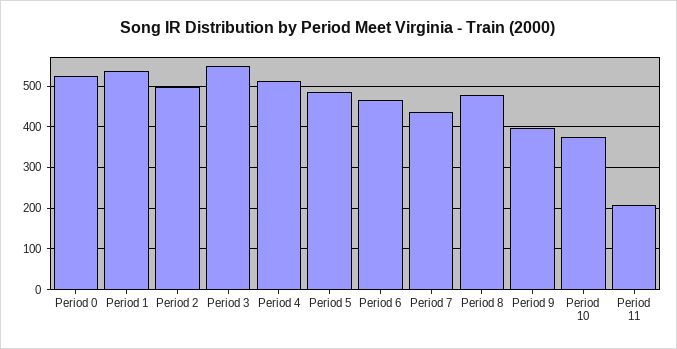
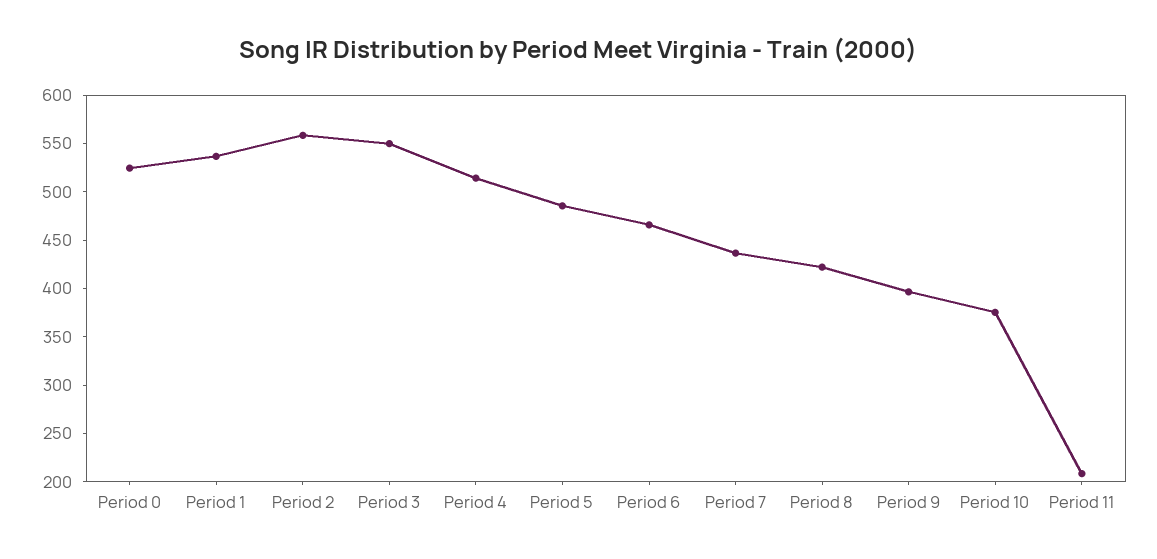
Period 2: 500 -> 560
Period 8: 480 -> 420

